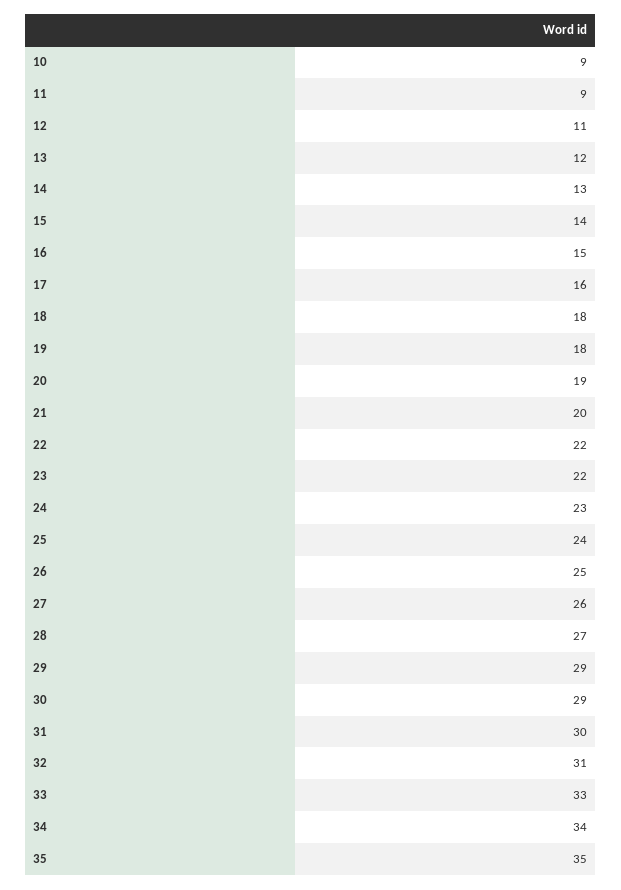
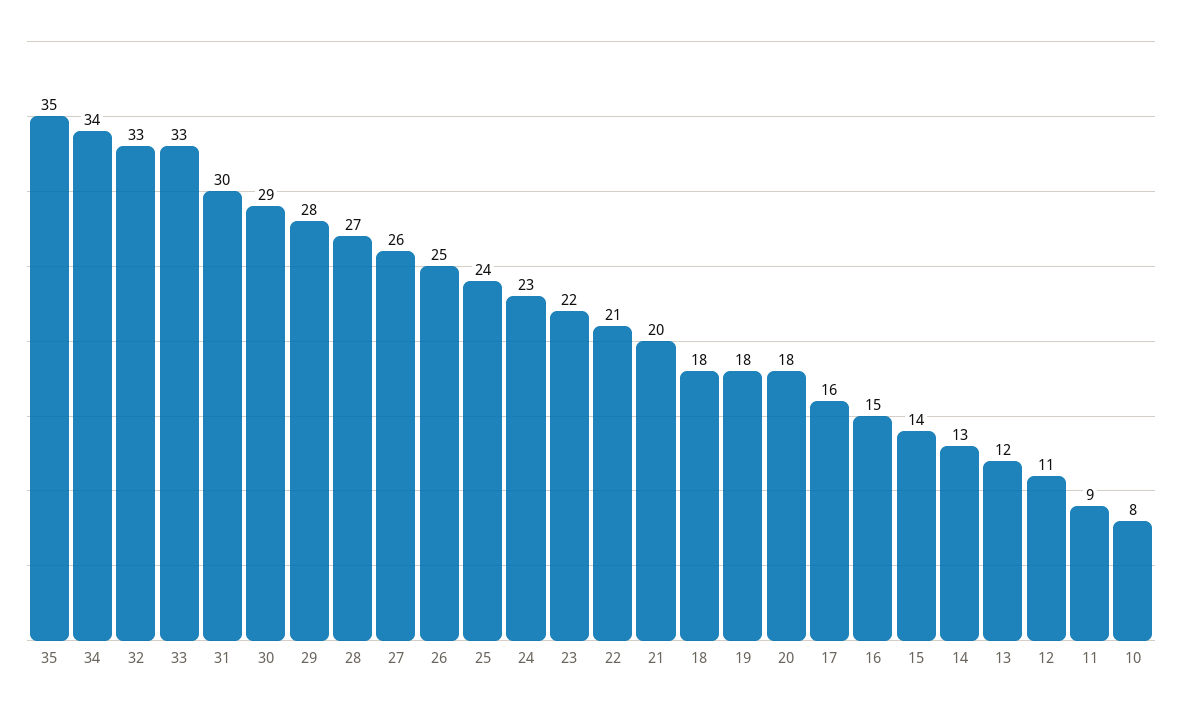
10: 9 -> 8
20: 19 -> 18
22: 22 -> 21
29: 29 -> 28
32: 31 -> 33

